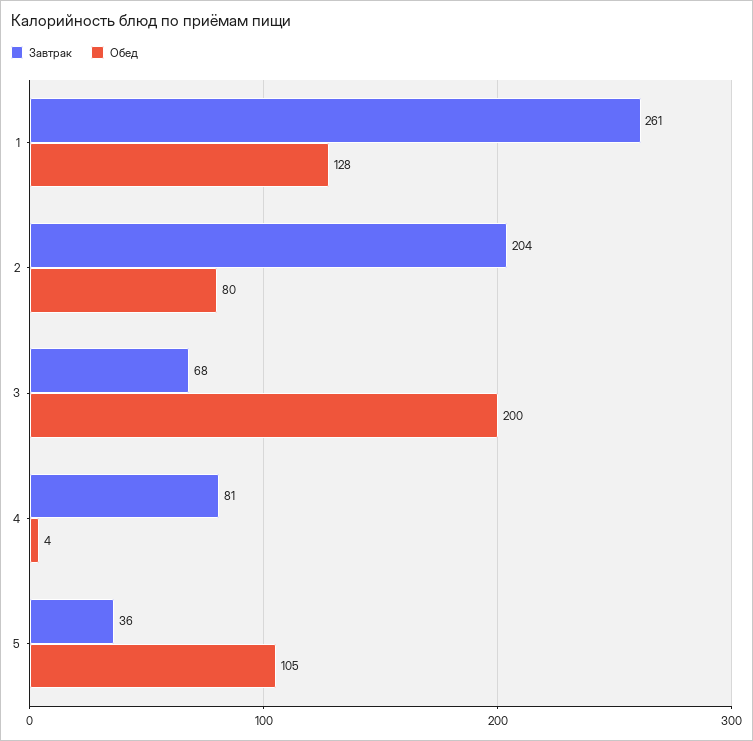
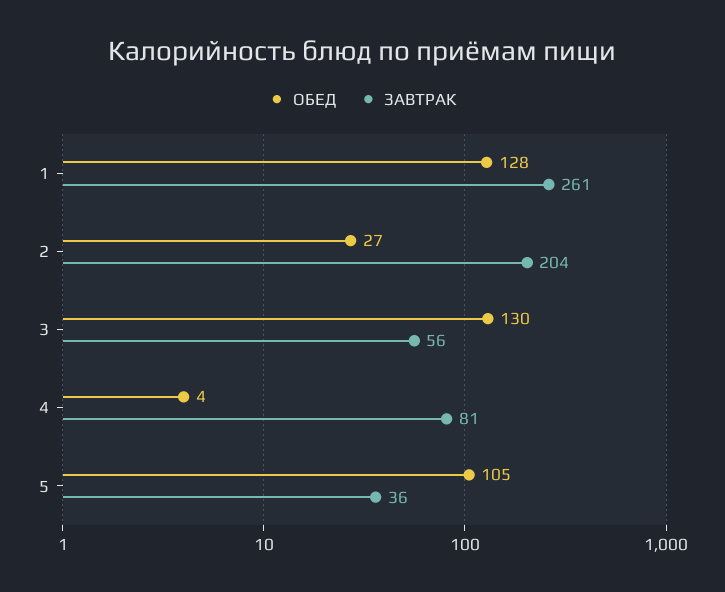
Обед, 2: 80 -> 27
Завтрак, 3: 68 -> 56
Обед, 3: 200 -> 130

